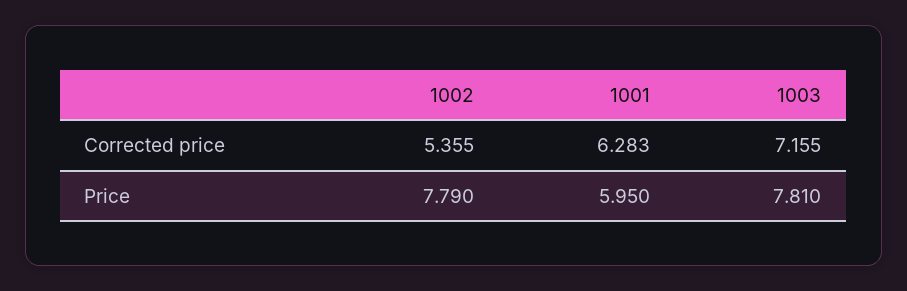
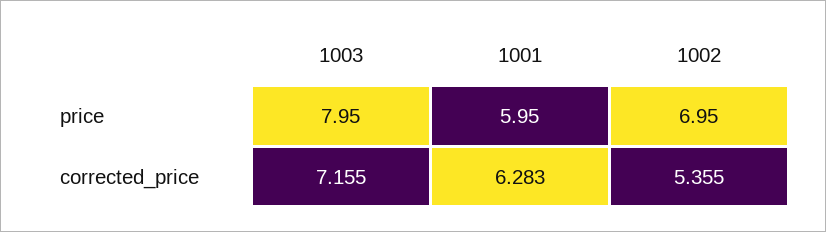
1002, Price: 7.79 -> 6.95
1003, Price: 7.81 -> 7.95

